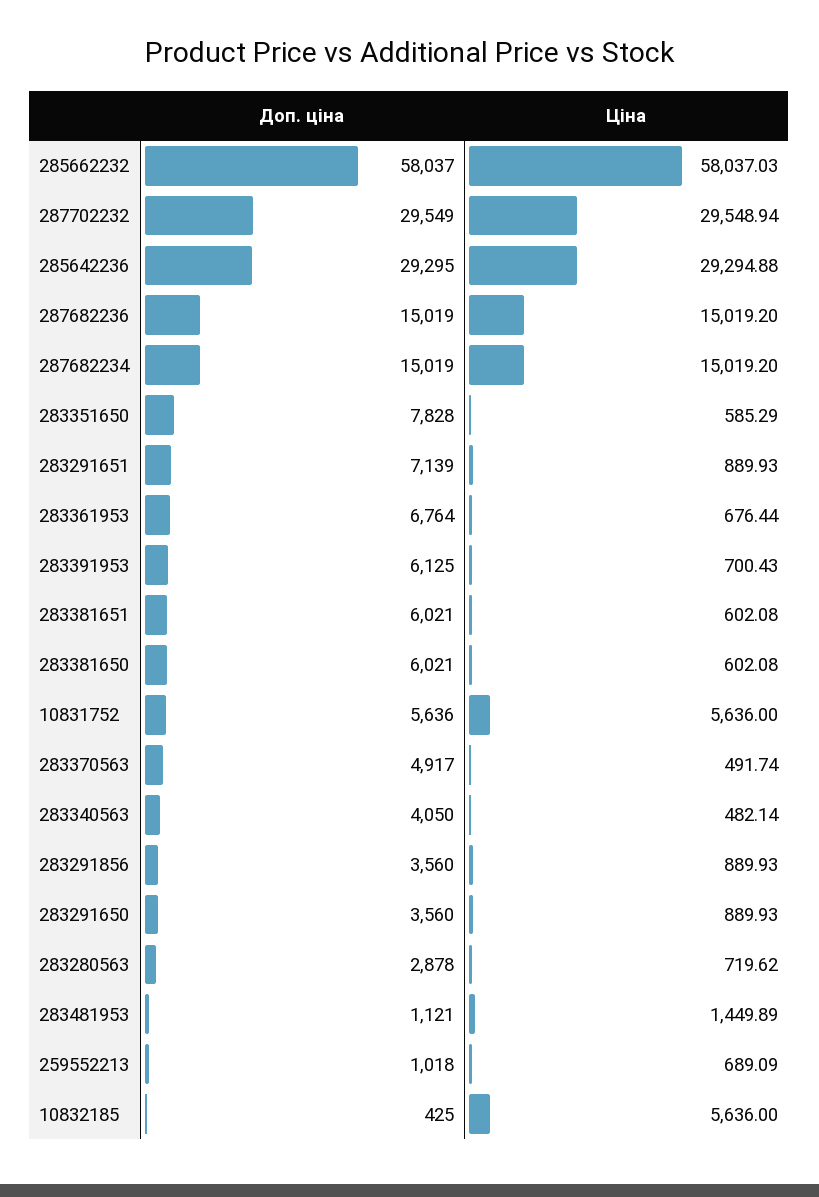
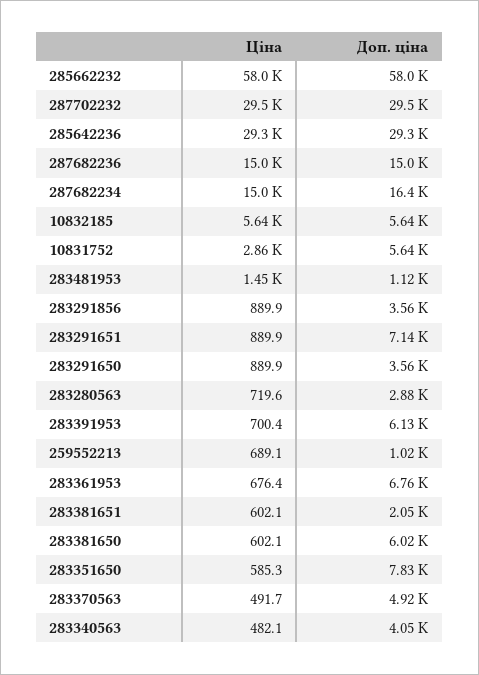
Доп. ціна, 287682234: 15019 -> 16400
Доп. ціна, 283381651: 6021 -> 2050
Ціна, 10831752: 5636 -> 2860
Доп. ціна, 10832185: 425 -> 5640

